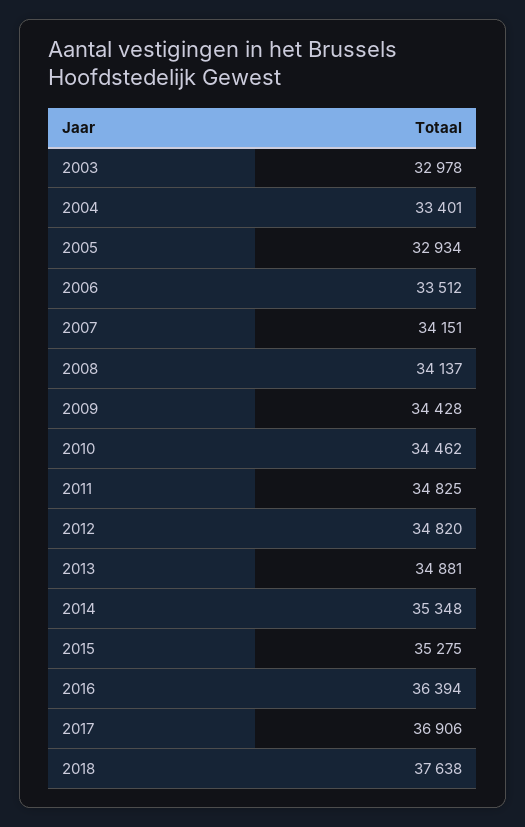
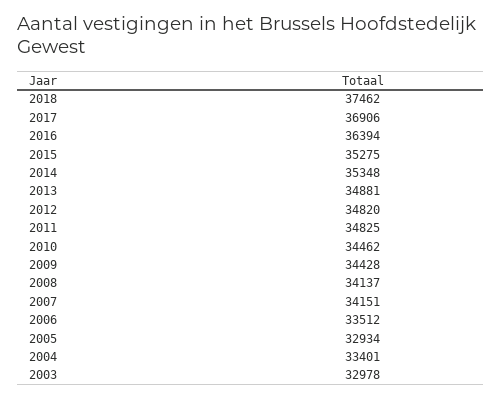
2018: 37638 -> 37462

